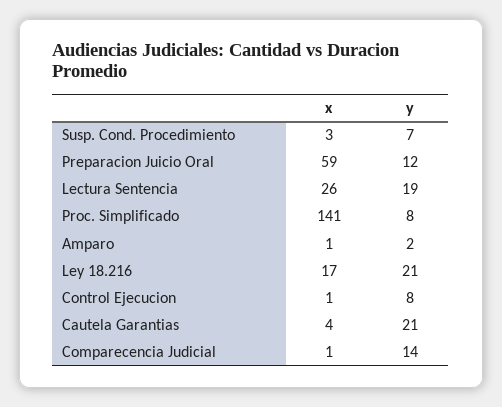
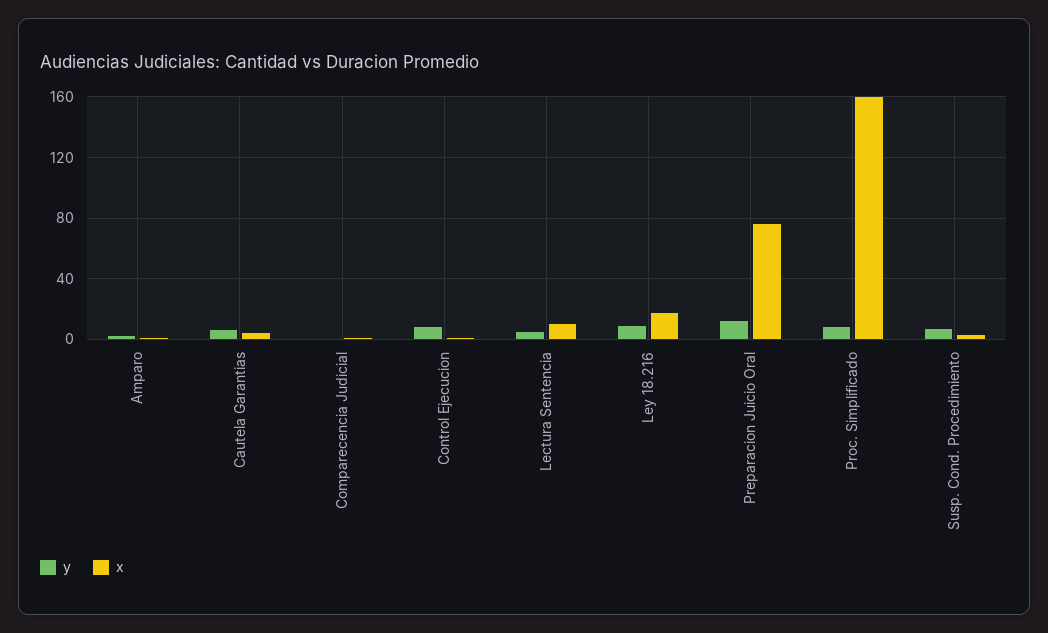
x, Preparacion Juicio Oral: 59 -> 75
x, Lectura Sentencia: 26 -> 10
y, Lectura Sentencia: 19 -> 5
x, Proc. Simplificado: 141 -> 160
y, Ley 18.216: 21 -> 10
y, Cautela Garantias: 21 -> 5
y, Comparecencia Judicial: 14 -> 0

